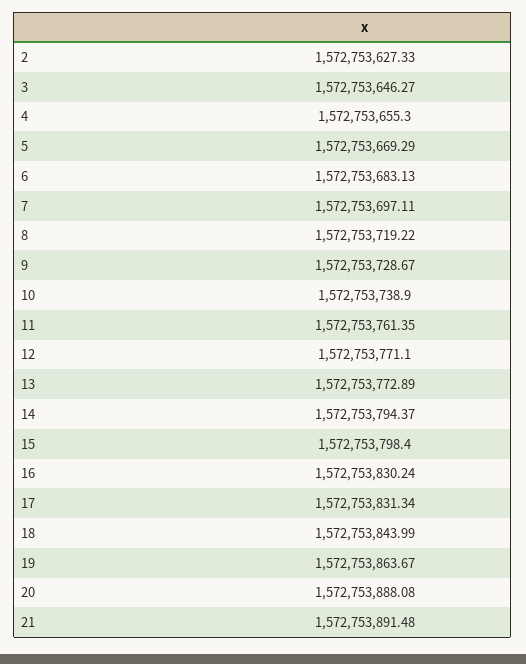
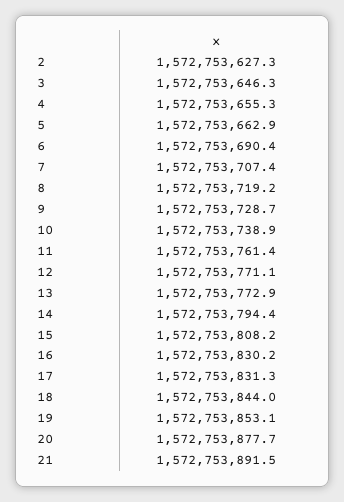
5: 1572753669.29 -> 1572753662.9
6: 1572753683.13 -> 1572753690.4
7: 1572753697.11 -> 1572753707.4
15: 1572753798.4 -> 1572753808.2
19: 1572753863.67 -> 1572753853.1
20: 1572753888.08 -> 1572753877.7

